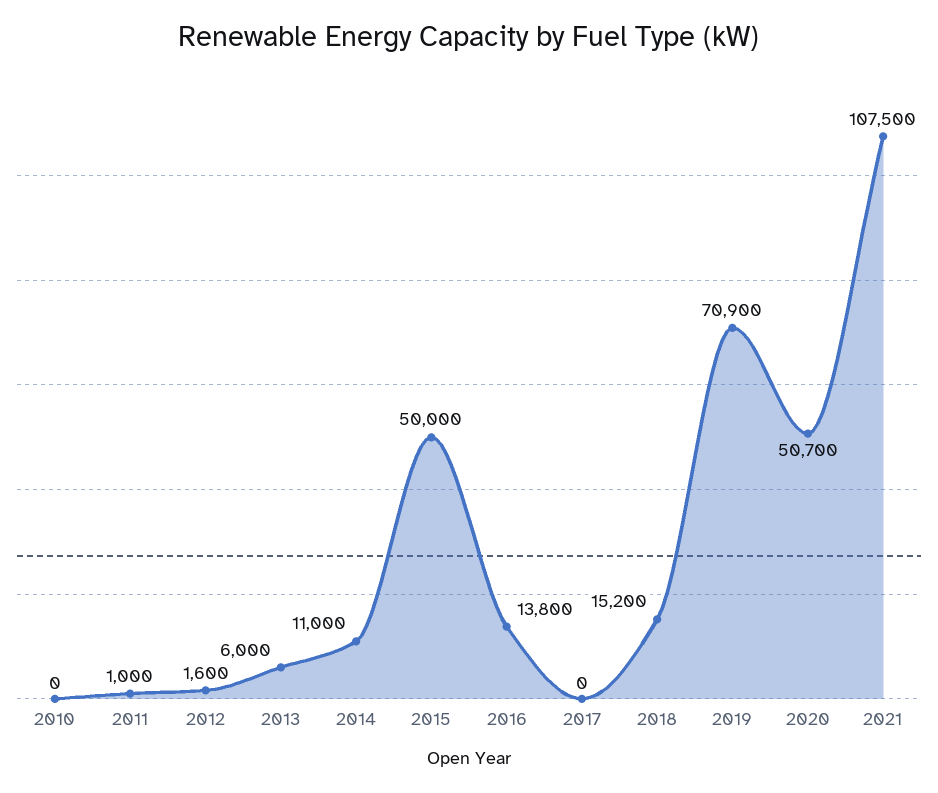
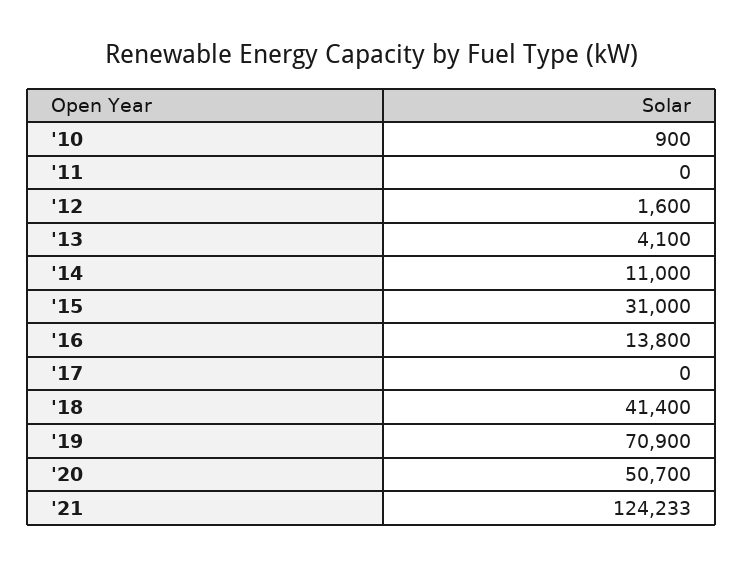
2010: 0 -> 900
2011: 1000 -> 0
2013: 6000 -> 4100
2015: 50000 -> 31000
2018: 15200 -> 41400
2021: 107500 -> 124233

